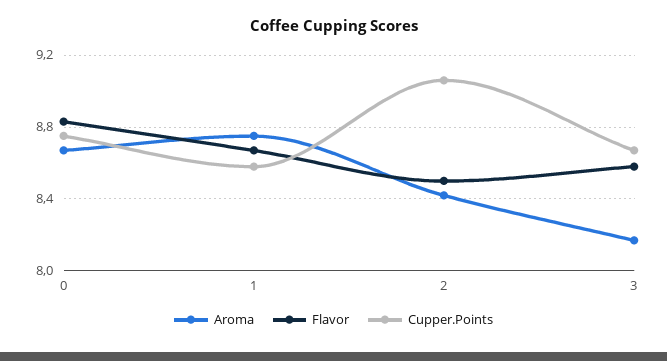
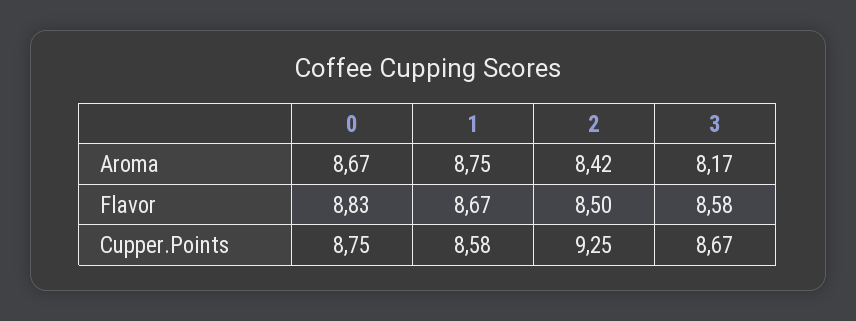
Cupper.Points, 2: 9.05 -> 9.25

